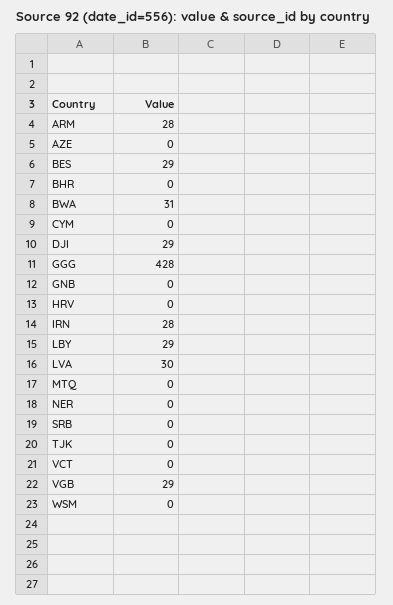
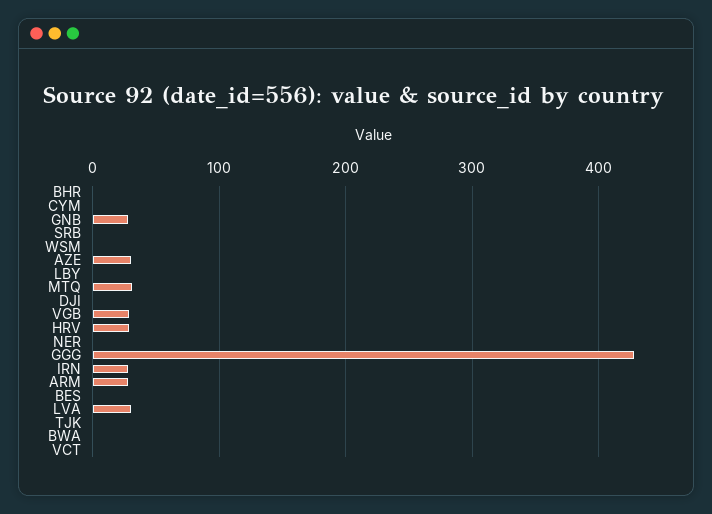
AZE: 0 -> 30
BES: 29 -> 0
BWA: 31 -> 0
DJI: 29 -> 0
GNB: 0 -> 30
HRV: 0 -> 30
LBY: 29 -> 0
MTQ: 0 -> 30

